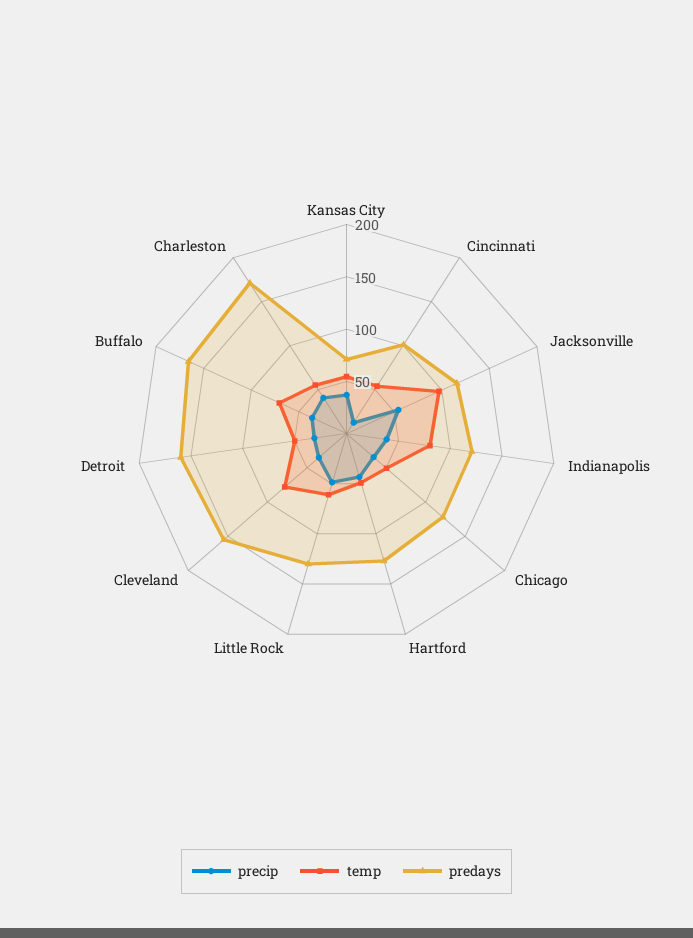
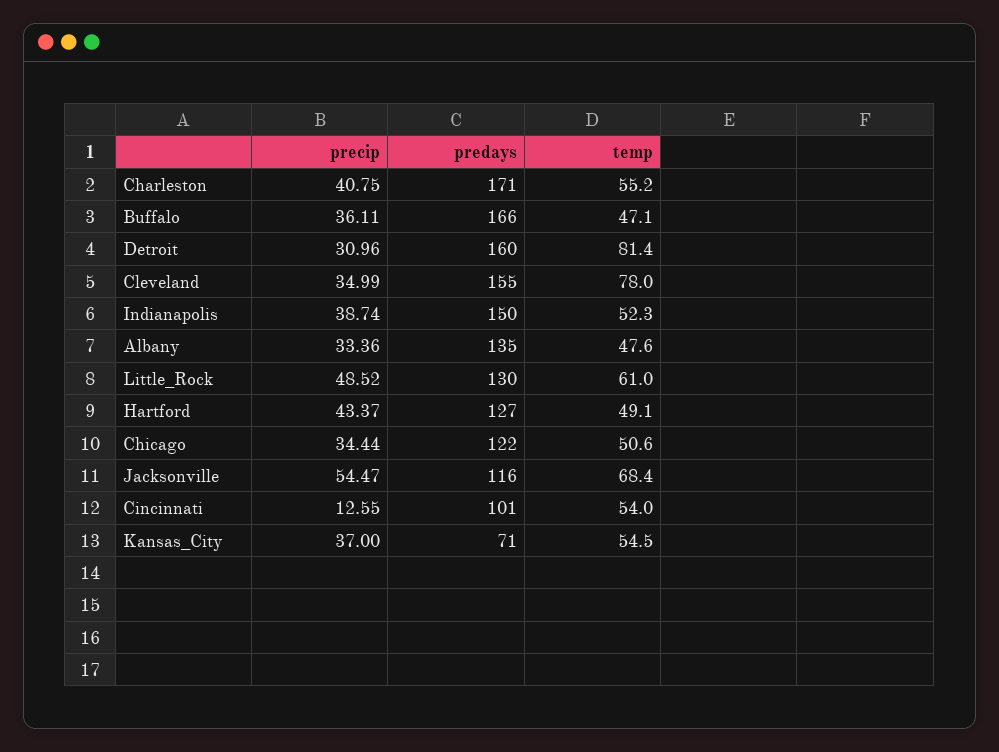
temp, Jacksonville: 100 -> 68.4
temp, Indianapolis: 80 -> 52.3
predays, Indianapolis: 120 -> 150
temp, Detroit: 50 -> 81.4
temp, Buffalo: 70 -> 47.1
precip, Albany: none -> 33.36
predays, Albany: none -> 135
temp, Albany: none -> 47.6

